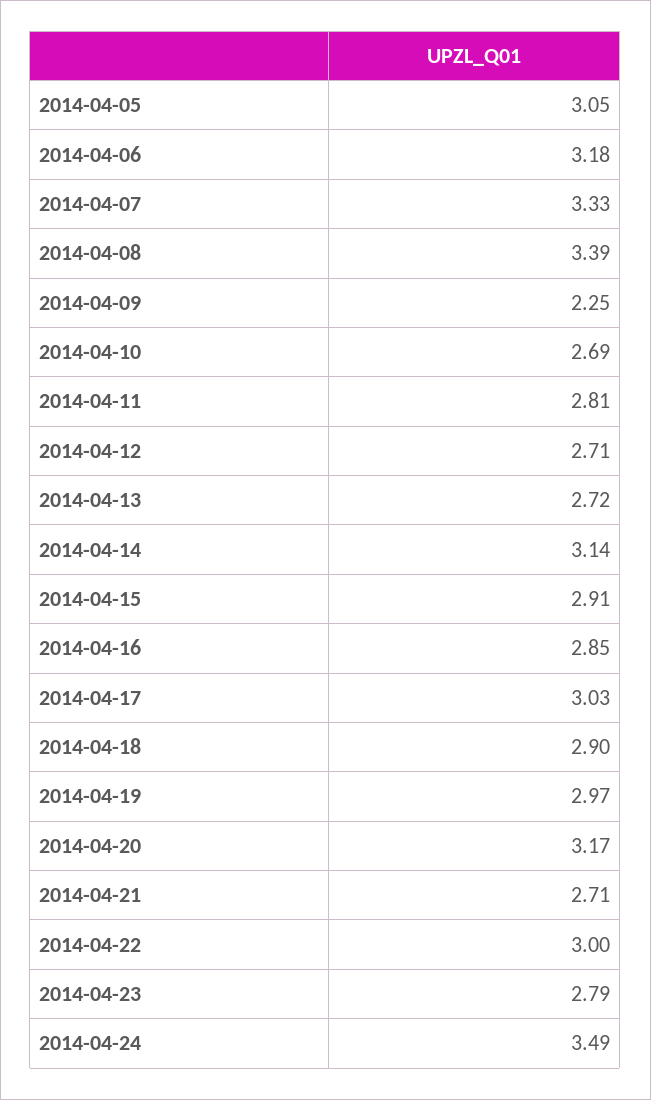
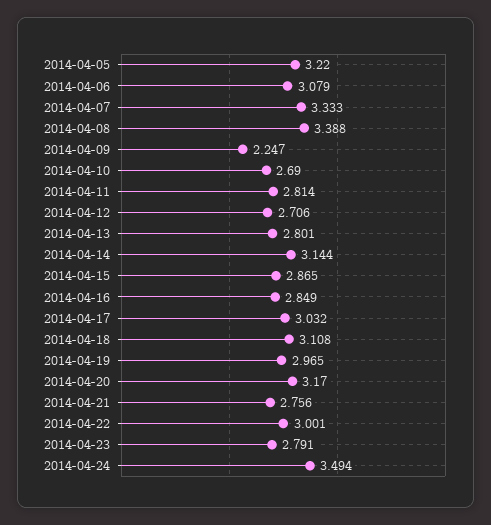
2014-04-05: 3.05 -> 3.22
2014-04-06: 3.18 -> 3.079
2014-04-13: 2.72 -> 2.801
2014-04-15: 2.91 -> 2.865
2014-04-18: 2.9 -> 3.108
2014-04-21: 2.71 -> 2.756

